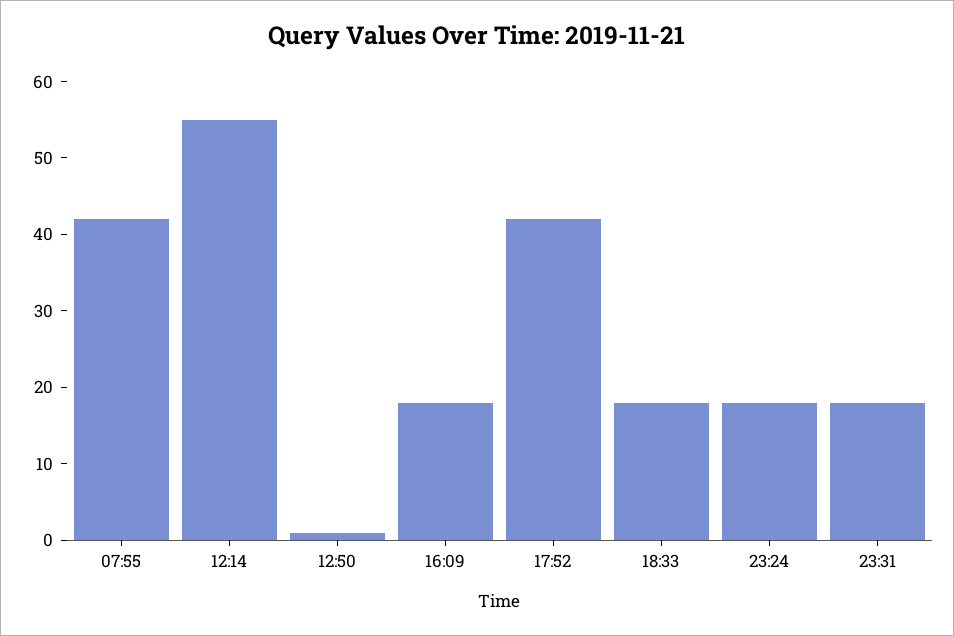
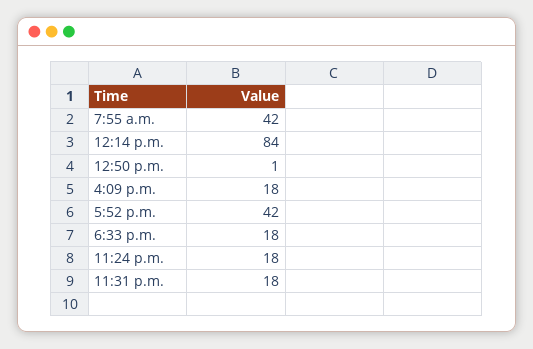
12:14: 55 -> 84

